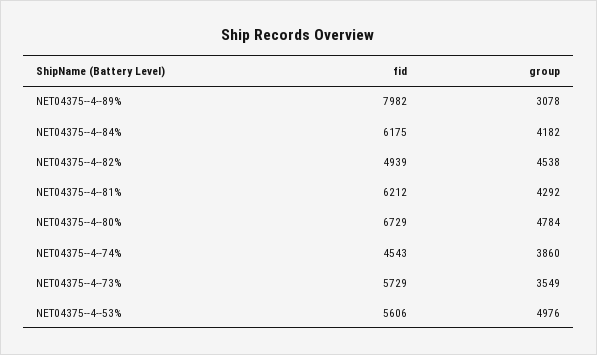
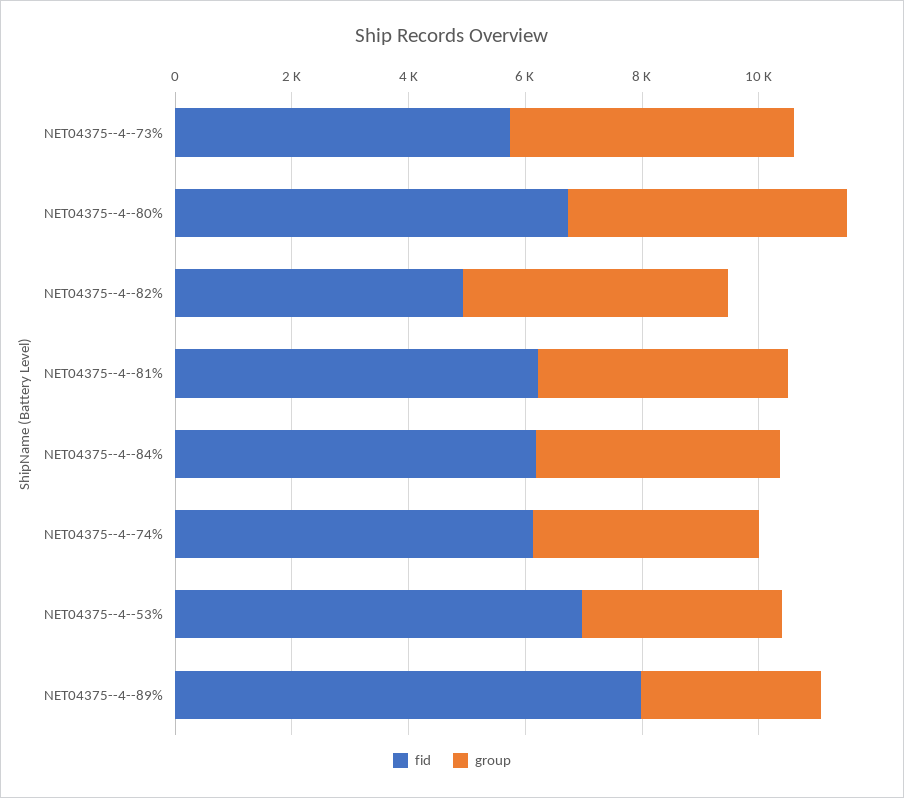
fid, NET04375--4--74%: 4543 -> 6000
group, NET04375--4--73%: 3549 -> 5000
fid, NET04375--4--53%: 5606 -> 7000
group, NET04375--4--53%: 4976 -> 3500

